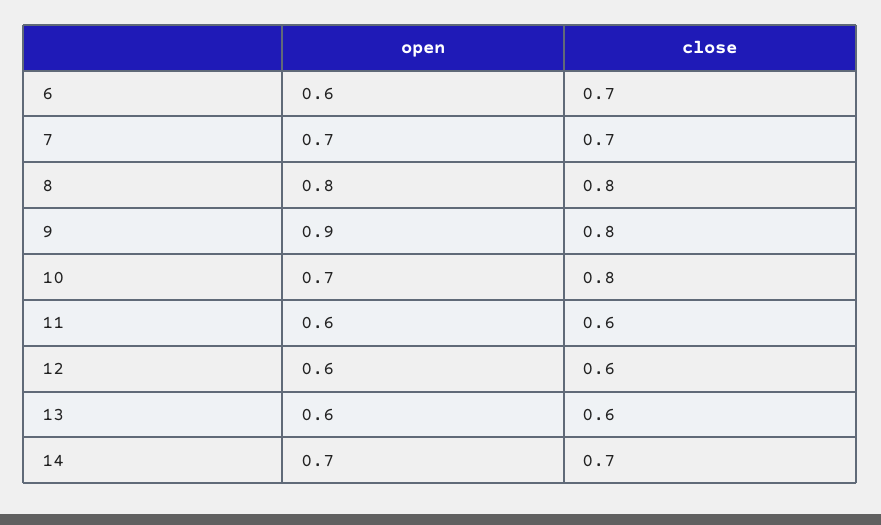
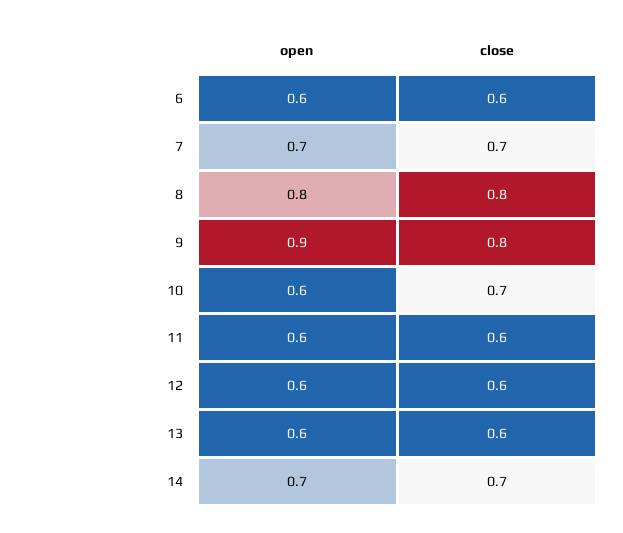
close, 6: 0.7 -> 0.6
open, 10: 0.7 -> 0.6
close, 10: 0.8 -> 0.7

